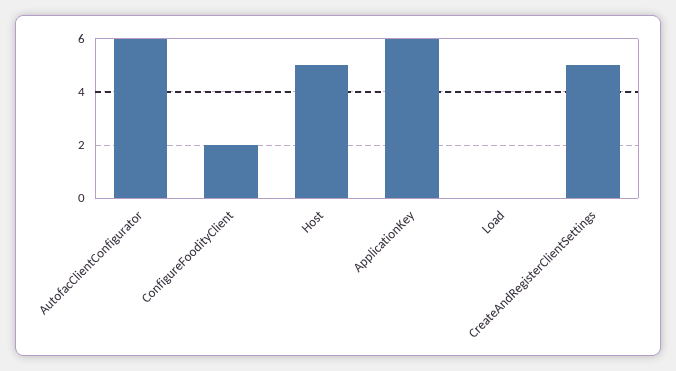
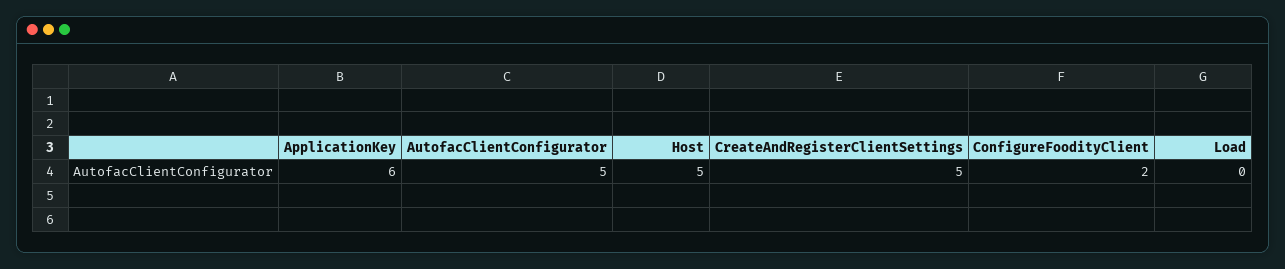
AutofacClientConfigurator: 6 -> 5

